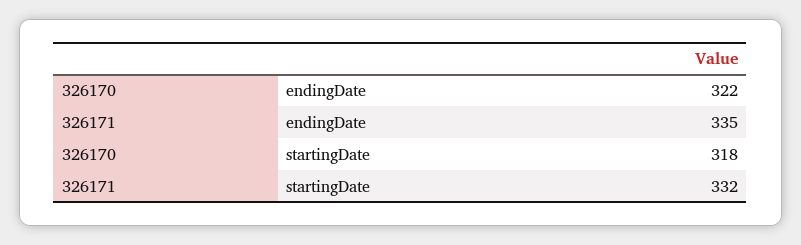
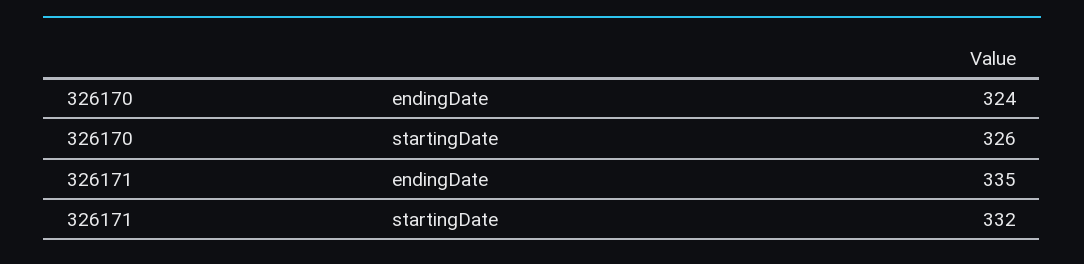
326170, endingDate: 322 -> 324
326170, startingDate: 318 -> 326

